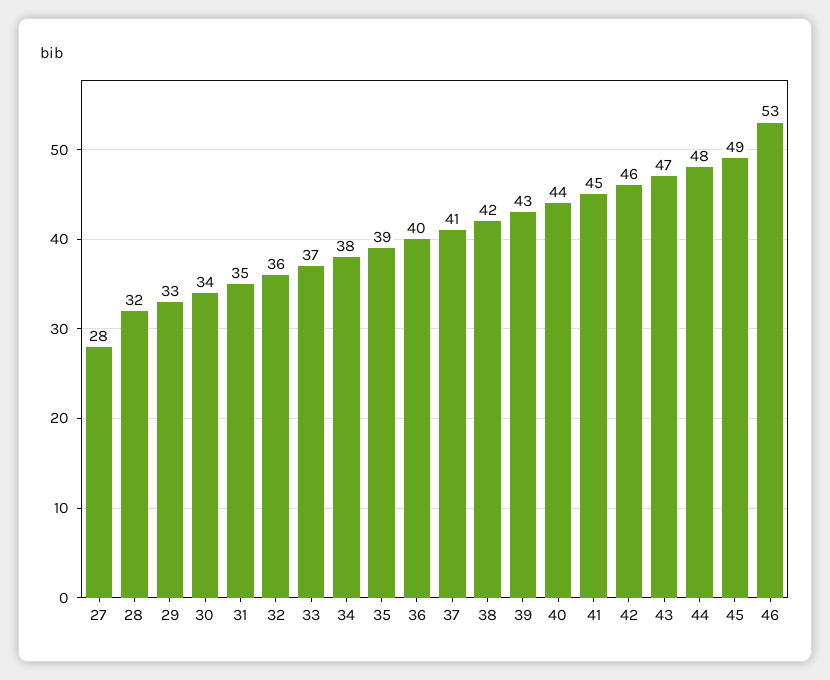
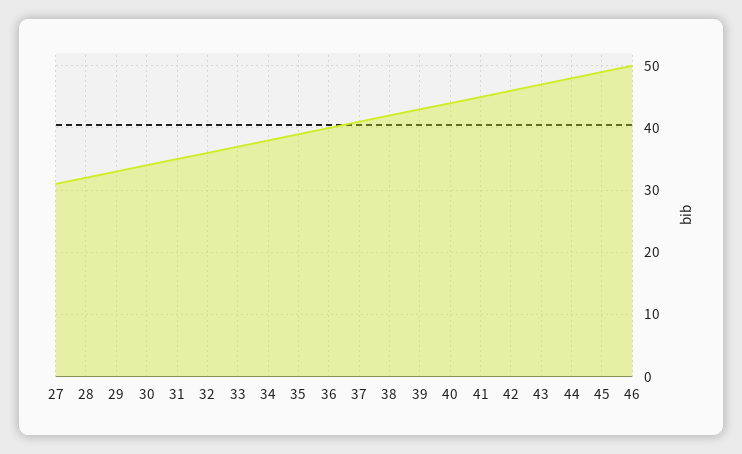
27: 28 -> 31
46: 53 -> 50

